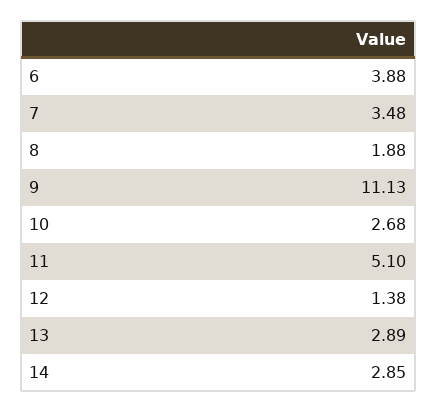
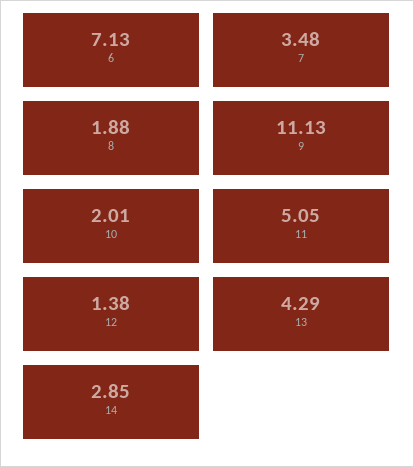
6: 3.88 -> 7.13
10: 2.68 -> 2.01
11: 5.1 -> 5.05
13: 2.89 -> 4.29

